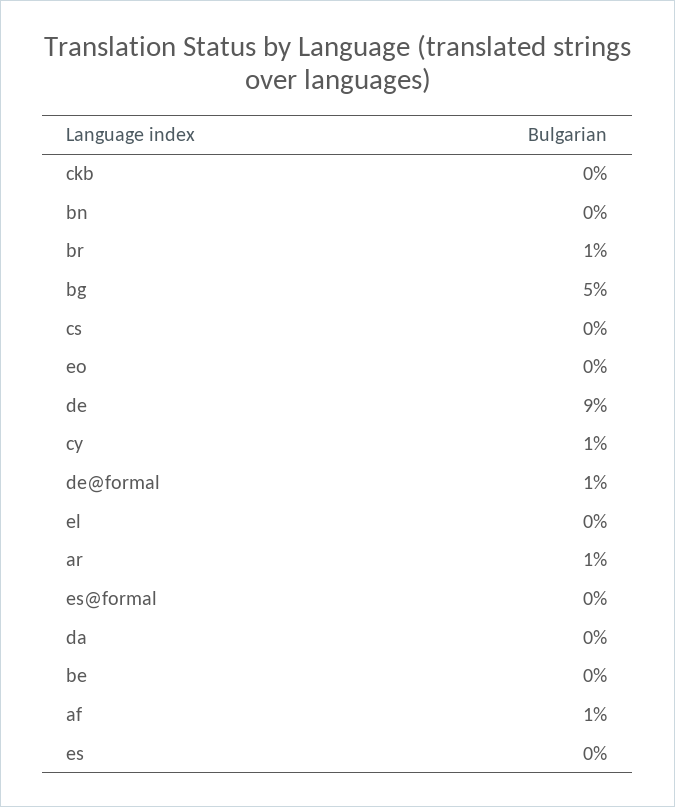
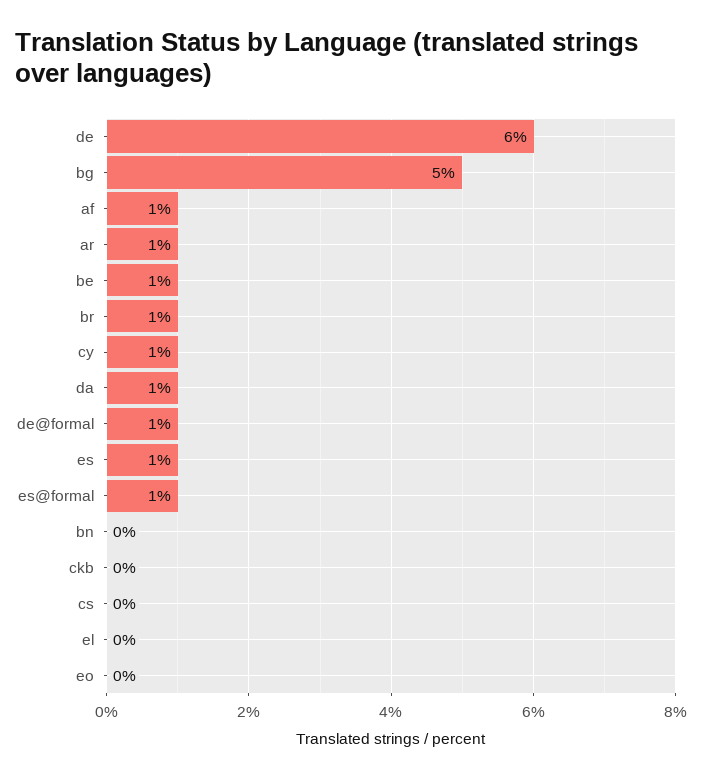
de: 9 -> 6
es@formal: 0 -> 1
da: 0 -> 1
be: 0 -> 1
es: 0 -> 1

